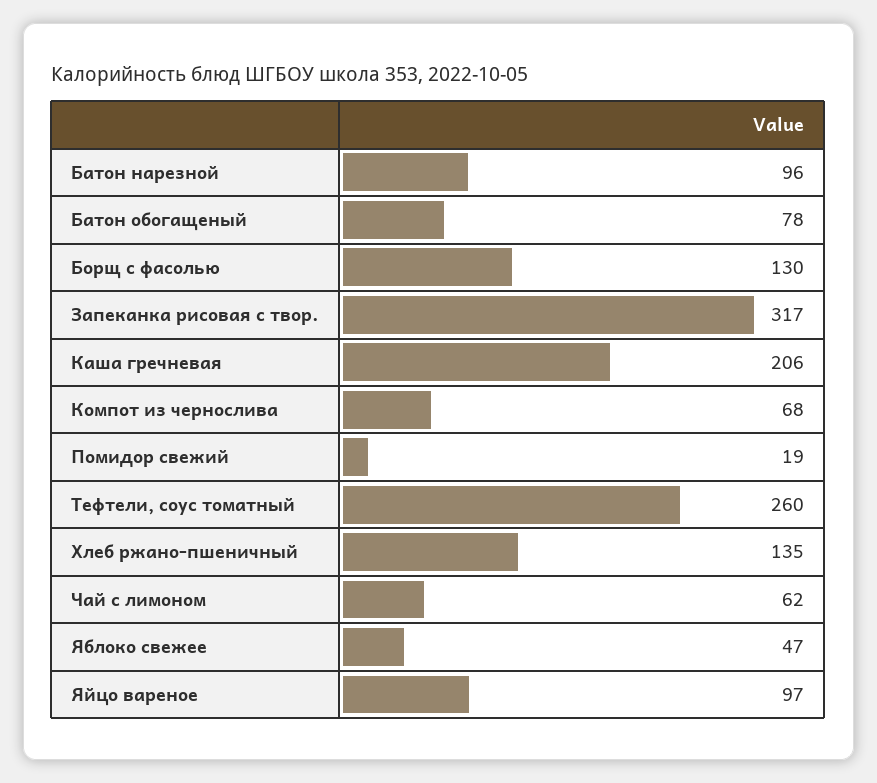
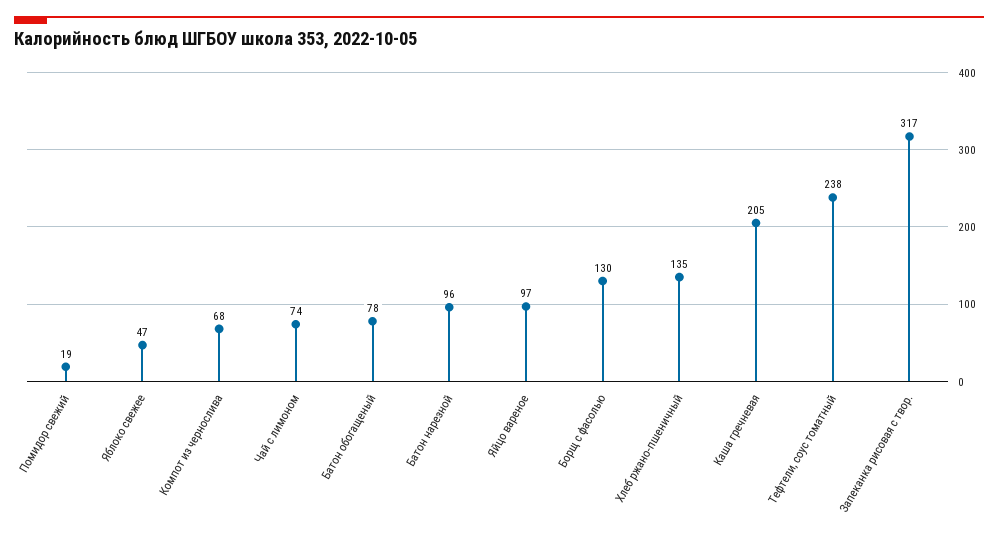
Каша гречневая: 206 -> 205
Тефтели, соус томатный: 260 -> 238
Чай с лимоном: 62 -> 74

